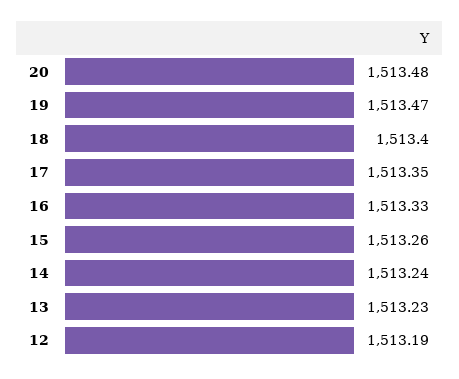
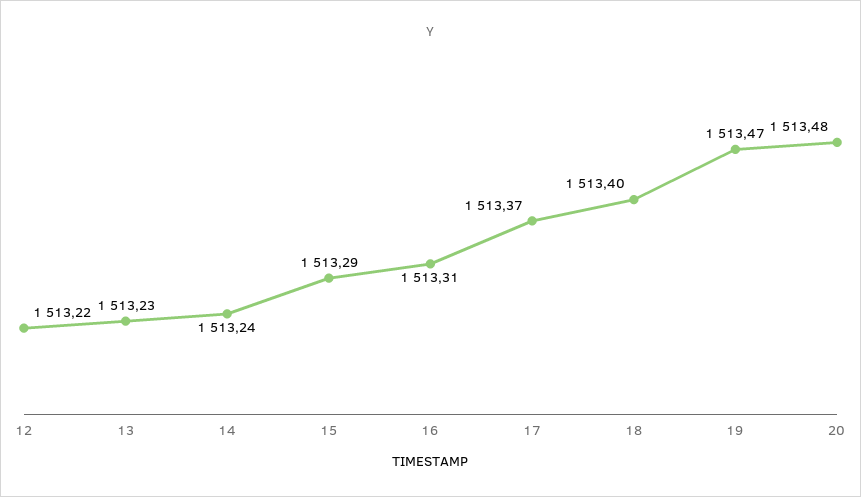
17: 1513.35 -> 1513.37
16: 1513.33 -> 1513.31
15: 1513.26 -> 1513.29
12: 1513.19 -> 1513.22

